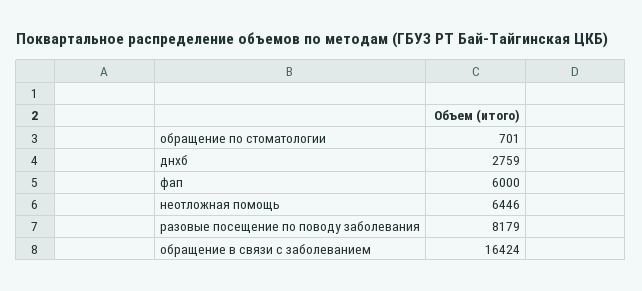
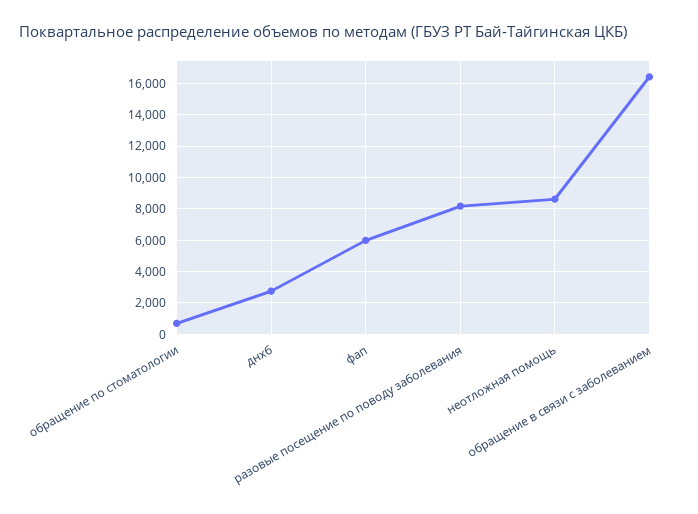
неотложная помощь: 6446 -> 8500

